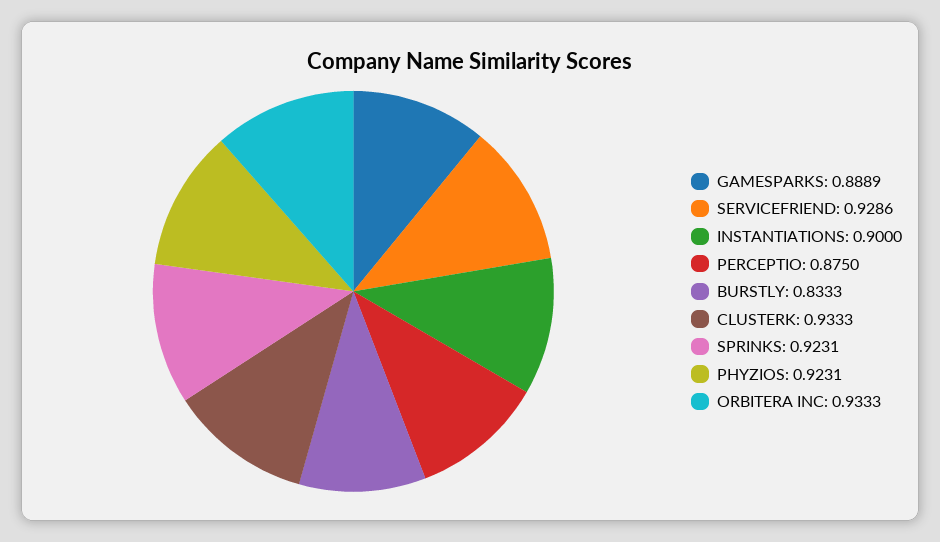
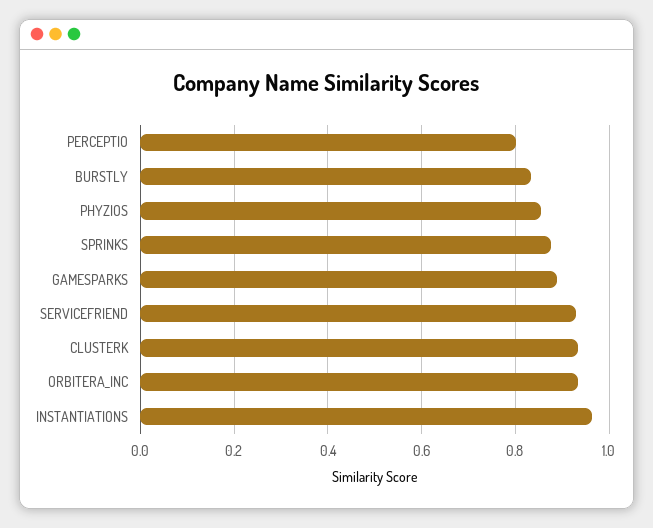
INSTANTIATIONS: 0.9 -> 0.96
PERCEPTIO: 0.875 -> 0.8
SPRINKS: 0.9231 -> 0.88
PHYZIOS: 0.9231 -> 0.86

